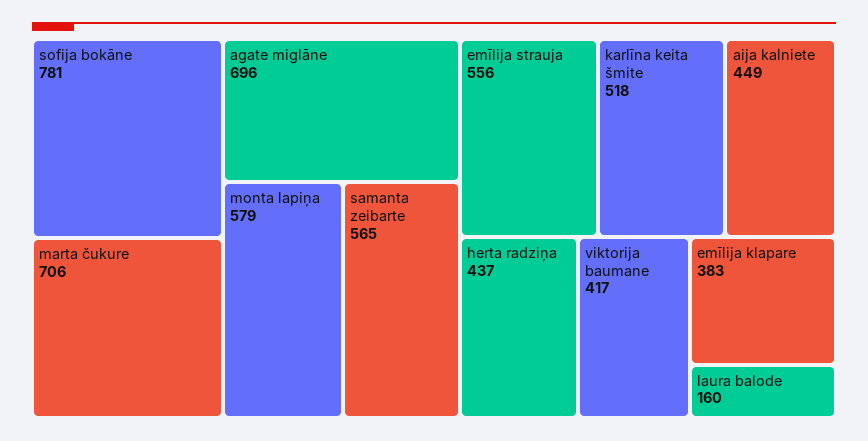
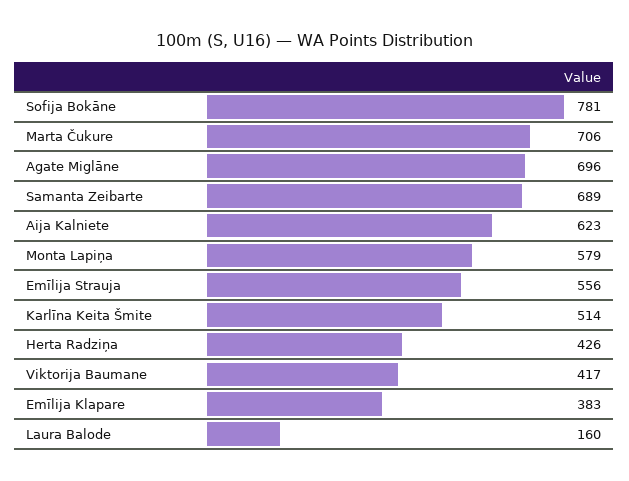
samanta zeibarte: 565 -> 689
karlīna keita šmite: 518 -> 514
aija kalniete: 449 -> 623
herta radziņa: 437 -> 426

